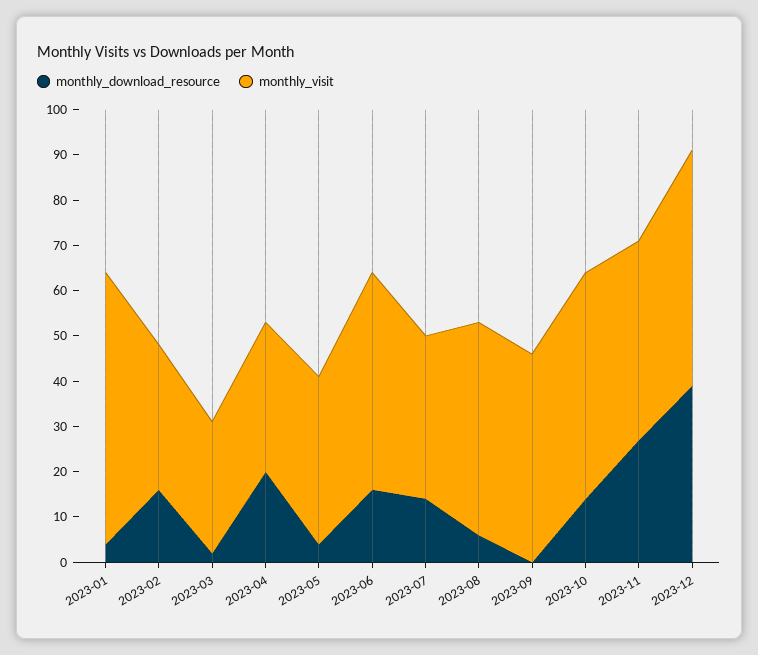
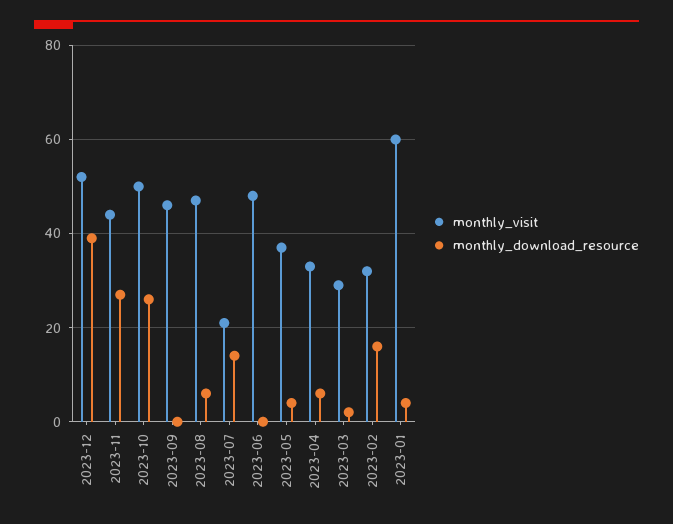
monthly_download_resource, 2023-04: 20 -> 5
monthly_download_resource, 2023-06: 15 -> 0
monthly_visit, 2023-07: 35 -> 20
monthly_download_resource, 2023-10: 15 -> 25

